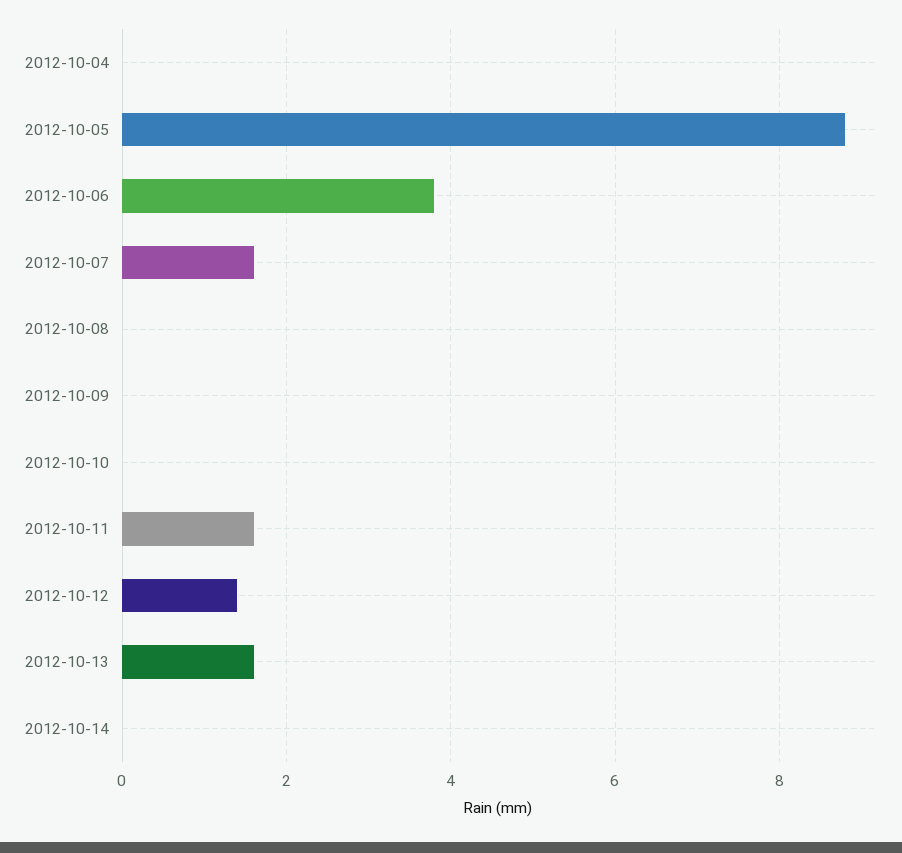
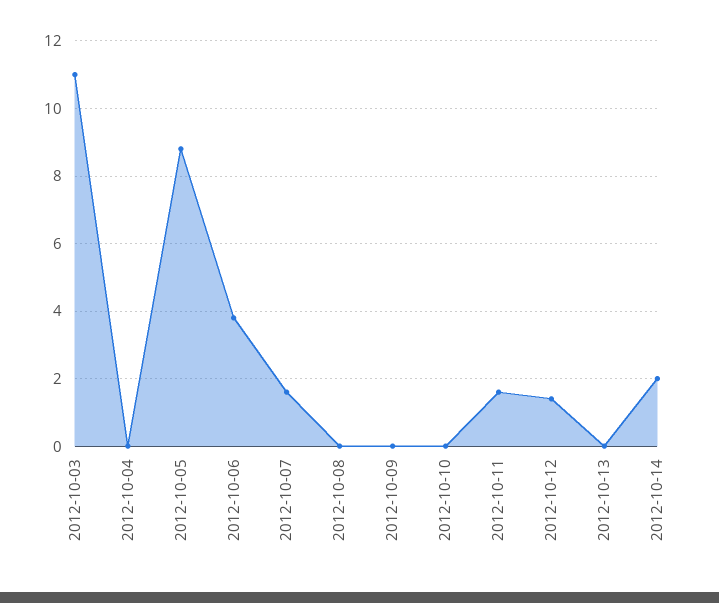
2012-10-13: 1.5 -> 0
2012-10-14: 0 -> 2
2012-10-03: none -> 11

